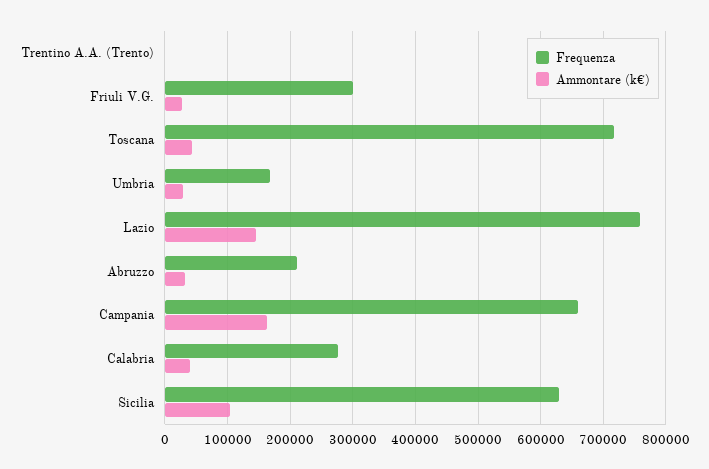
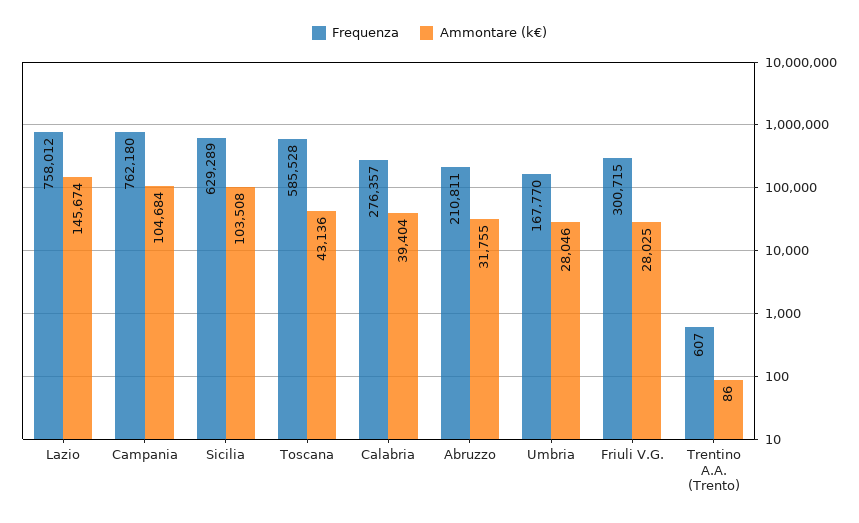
Frequenza, Toscana: 720000 -> 585528
Frequenza, Campania: 660000 -> 762180
Ammontare (k€), Campania: 160000 -> 104684

